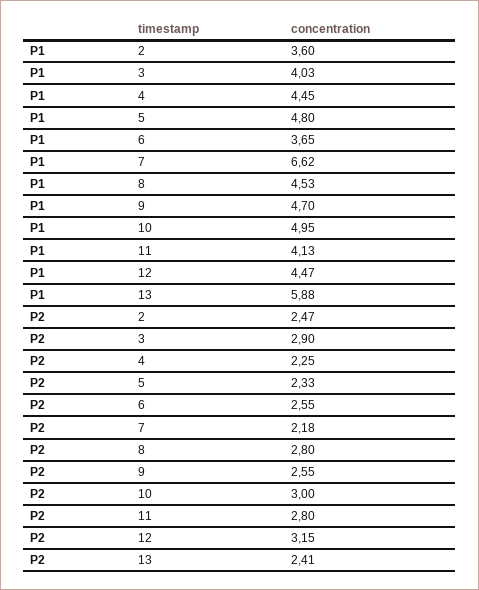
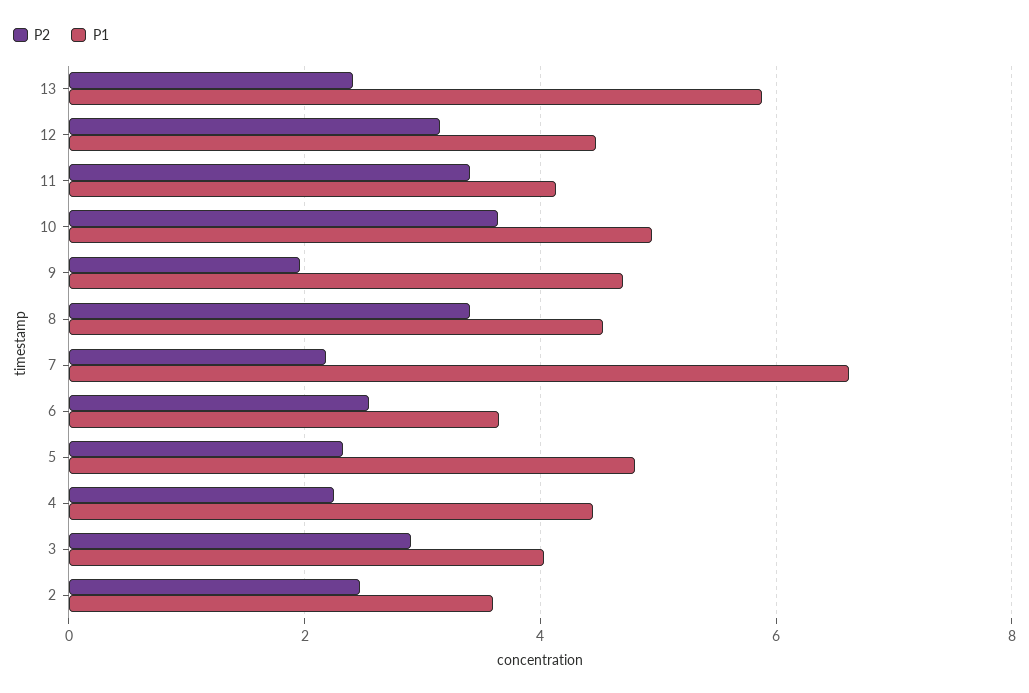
P2, 8: 2.8 -> 3.4
P2, 9: 2.55 -> 2
P2, 10: 3 -> 3.6
P2, 11: 2.8 -> 3.4

